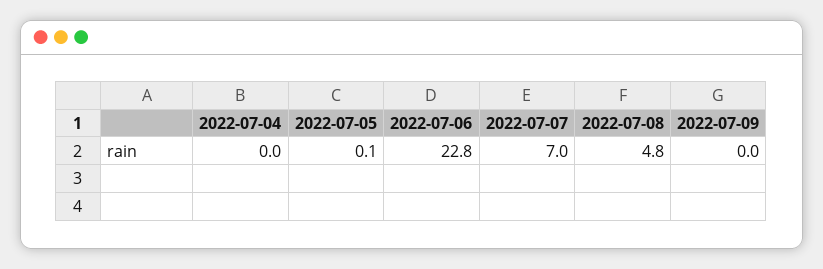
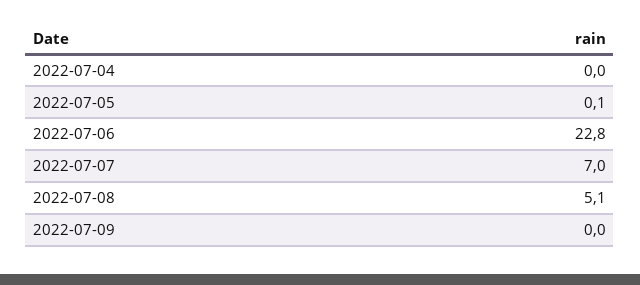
2022-07-08: 4.8 -> 5.1

